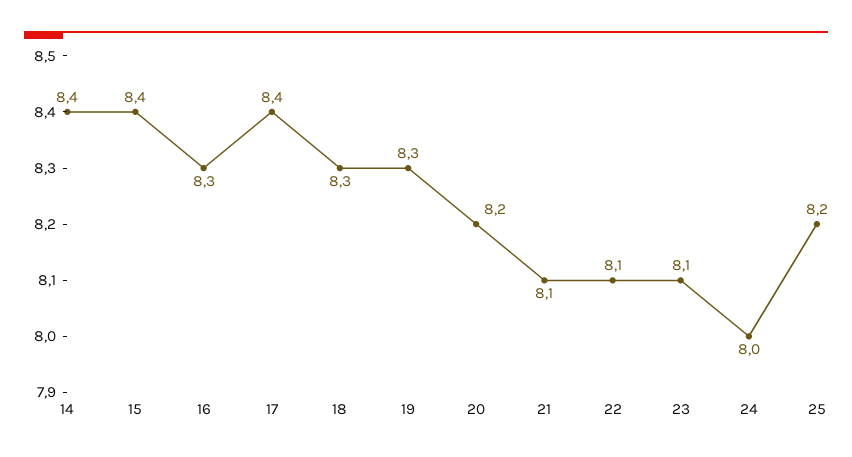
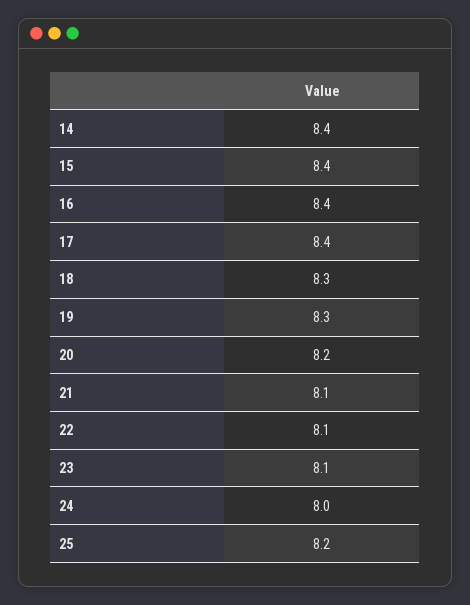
16: 8.3 -> 8.4

